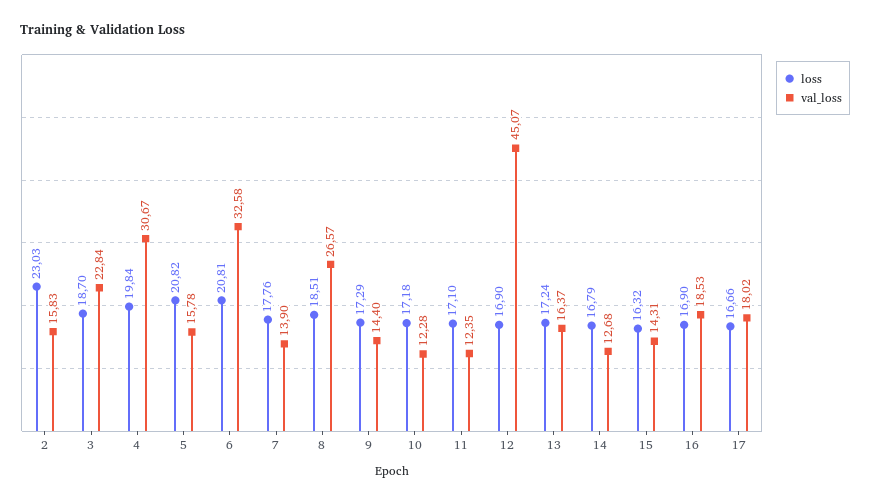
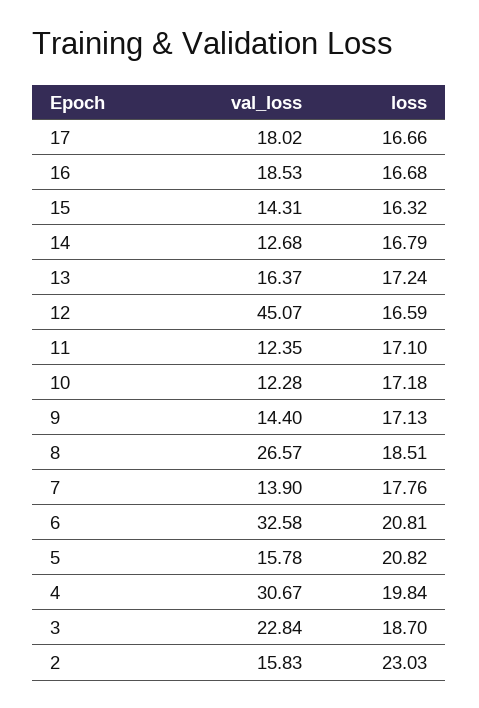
loss, 9: 17.29 -> 17.13
loss, 12: 16.9 -> 16.59
loss, 16: 16.9 -> 16.68

